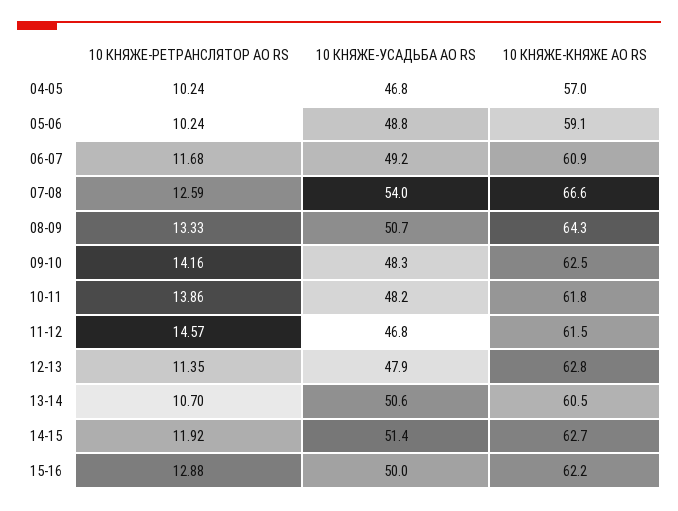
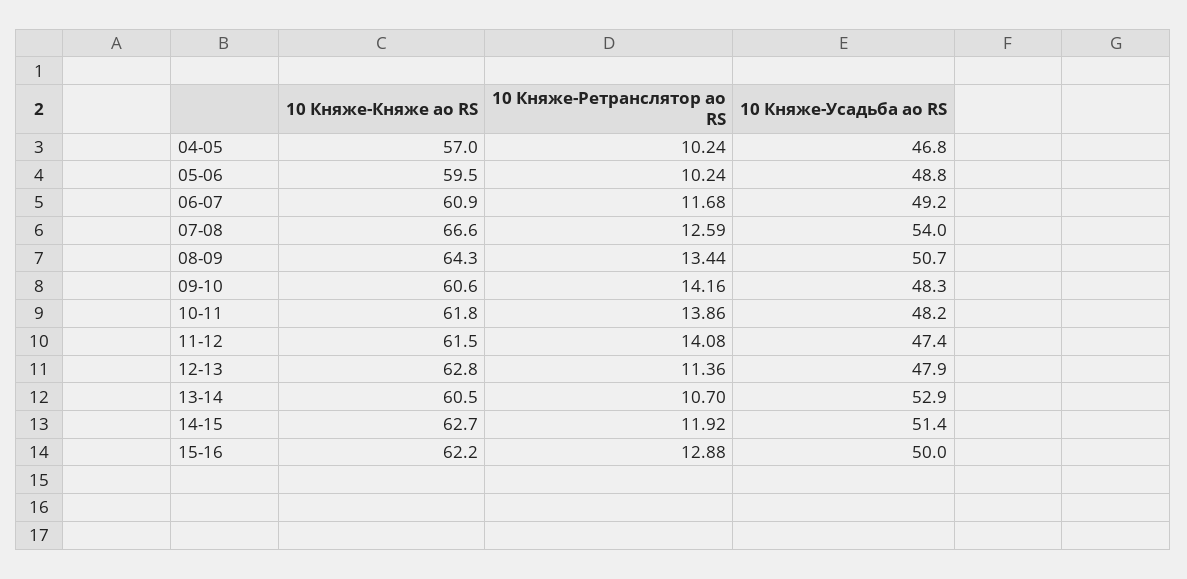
10 КНЯЖЕ-КНЯЖЕ АО RS, 05-06: 59.1 -> 59.5
10 КНЯЖЕ-РЕТРАНСЛЯТОР АО RS, 08-09: 13.33 -> 13.44
10 КНЯЖЕ-КНЯЖЕ АО RS, 09-10: 62.5 -> 60.6
10 КНЯЖЕ-РЕТРАНСЛЯТОР АО RS, 11-12: 14.57 -> 14.08
10 КНЯЖЕ-УСАДЬБА АО RS, 11-12: 46.8 -> 47.4
10 КНЯЖЕ-РЕТРАНСЛЯТОР АО RS, 12-13: 11.35 -> 11.36
10 КНЯЖЕ-УСАДЬБА АО RS, 13-14: 50.6 -> 52.9

